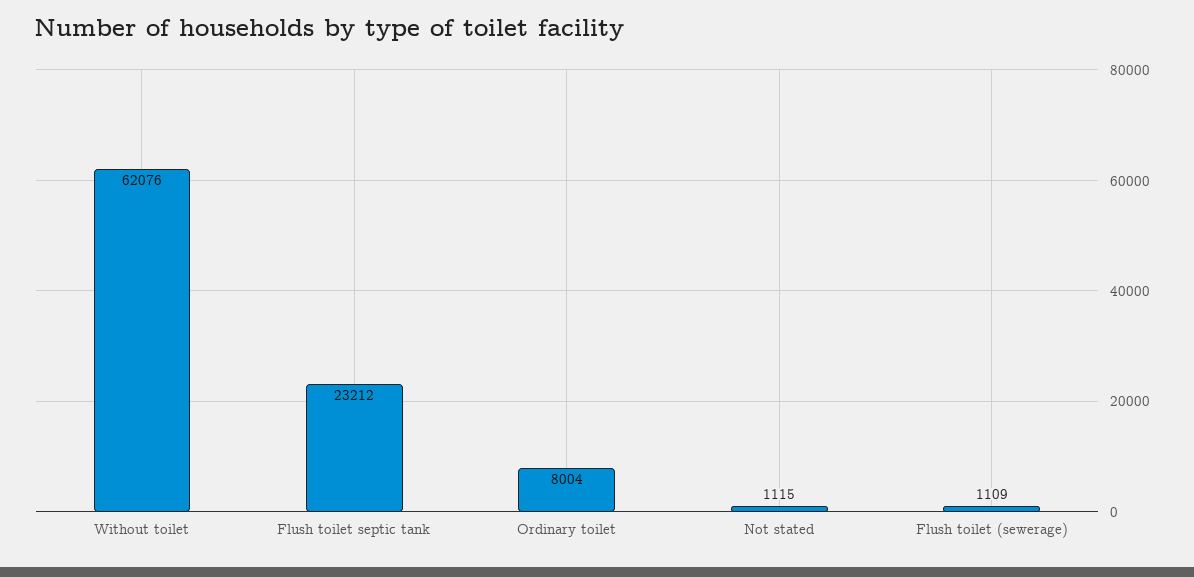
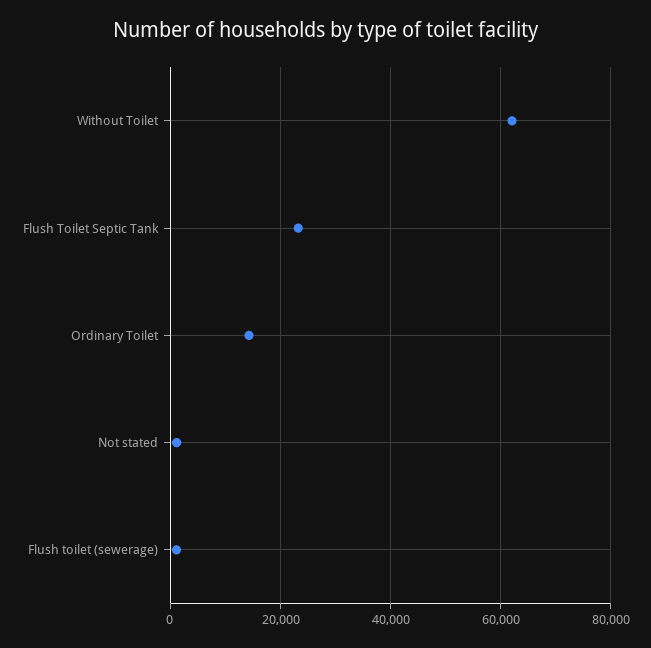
Ordinary toilet: 8004 -> 14000

